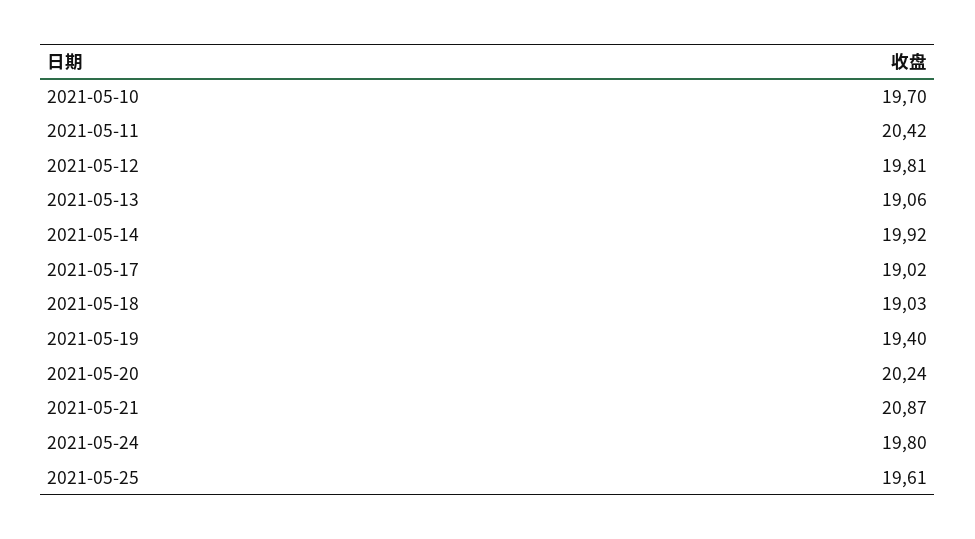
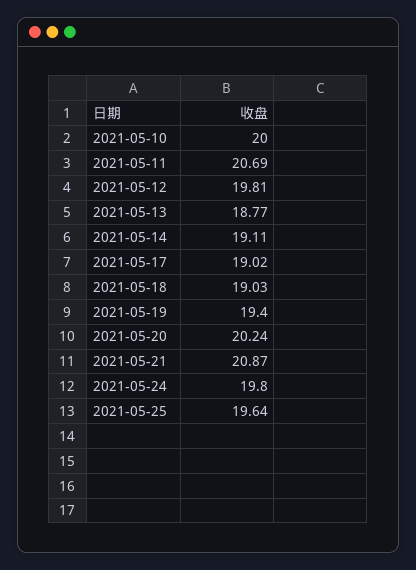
2021-05-10: 19.7 -> 20
2021-05-11: 20.42 -> 20.69
2021-05-13: 19.06 -> 18.77
2021-05-14: 19.92 -> 19.11
2021-05-25: 19.61 -> 19.64

